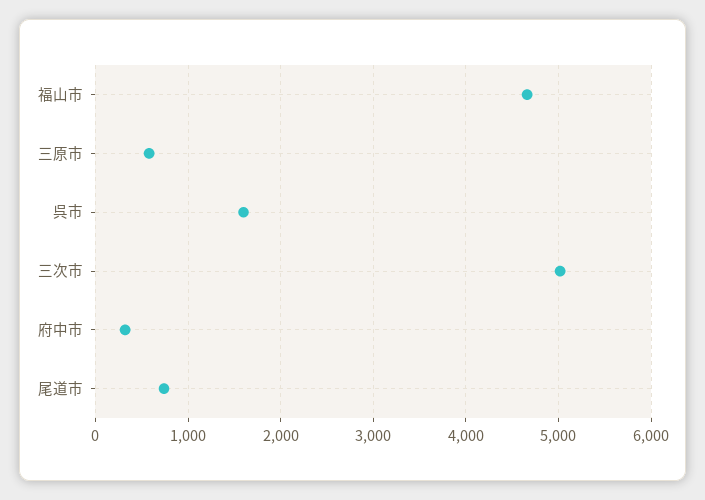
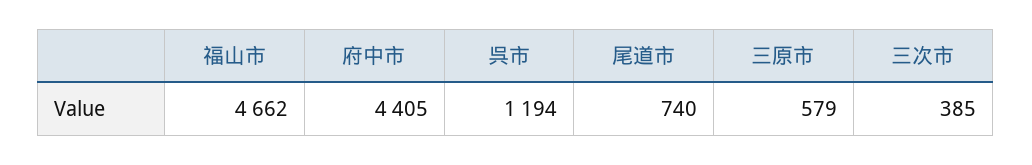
呉市: 1600 -> 1194
三次市: 5000 -> 385
府中市: 300 -> 4405

